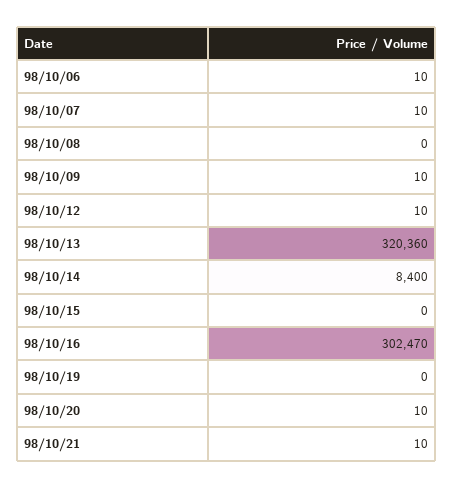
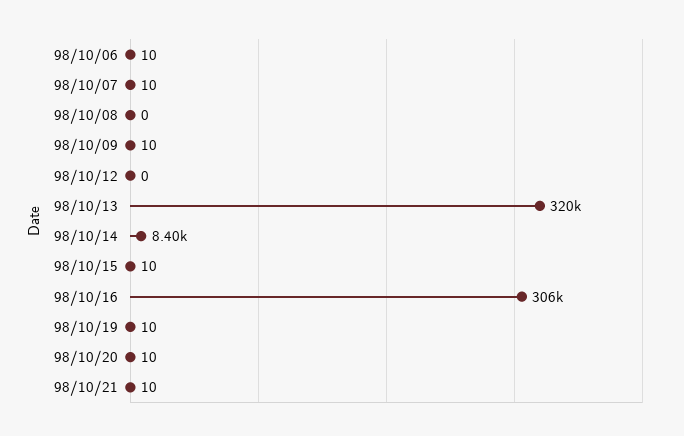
98/10/12: 10 -> 0
98/10/15: 0 -> 10
98/10/16: 302470 -> 306000
98/10/19: 0 -> 10

